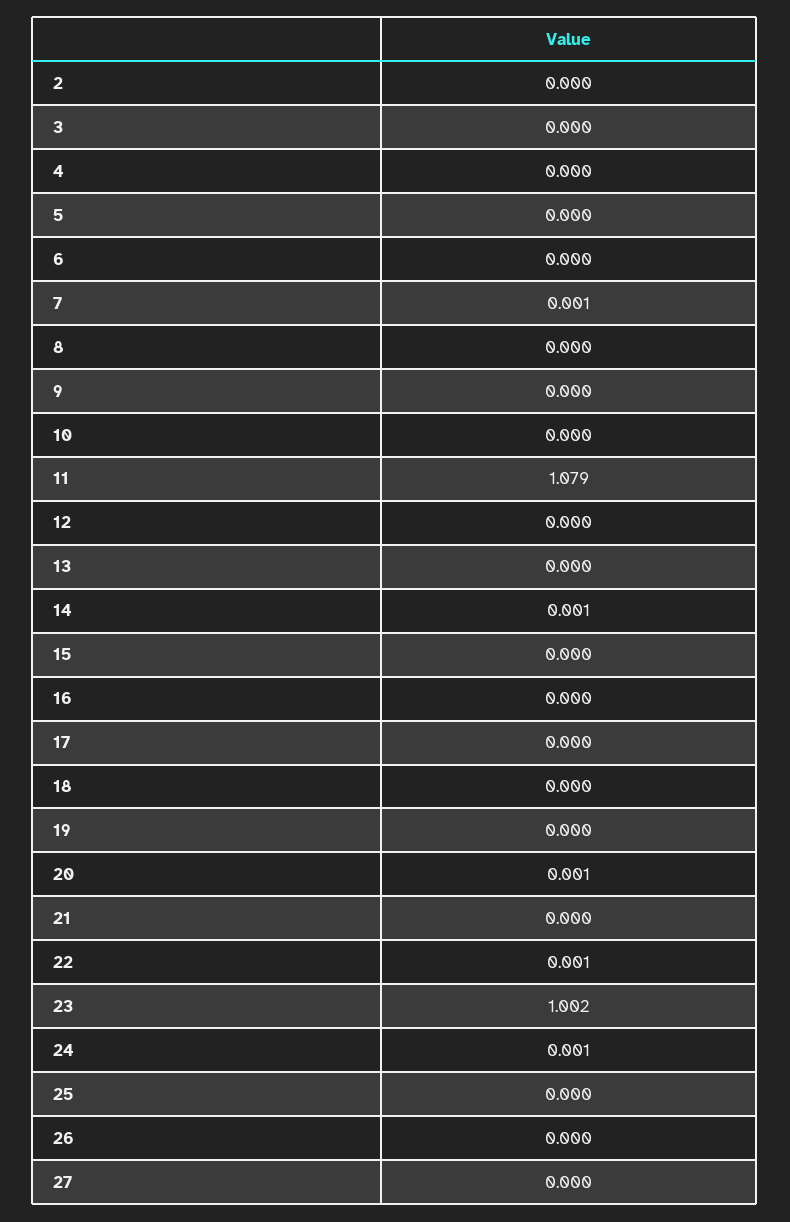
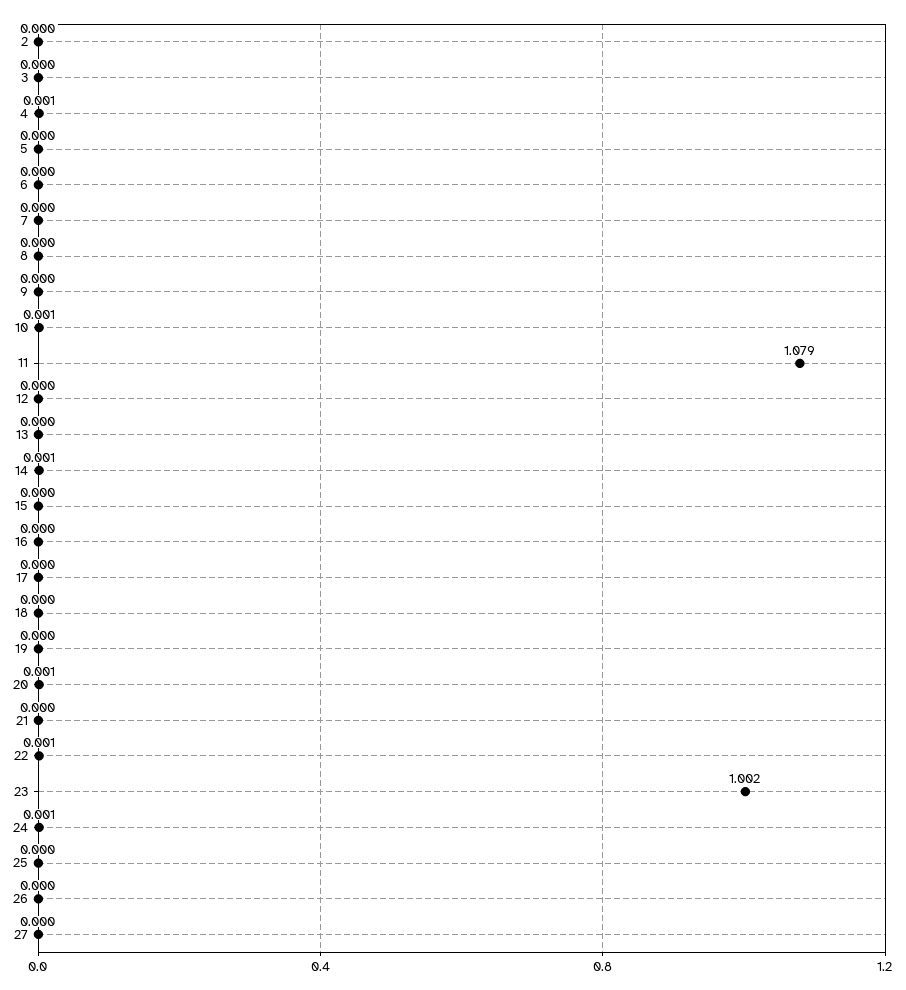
4: 0 -> 0.001
7: 0.001 -> 0
10: 0 -> 0.001

